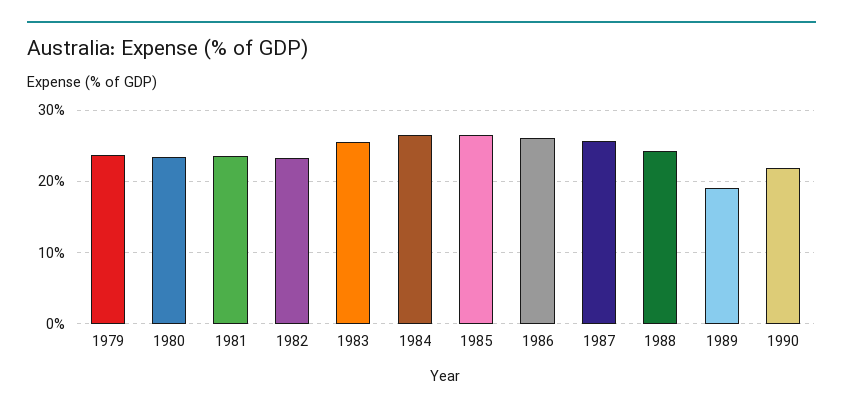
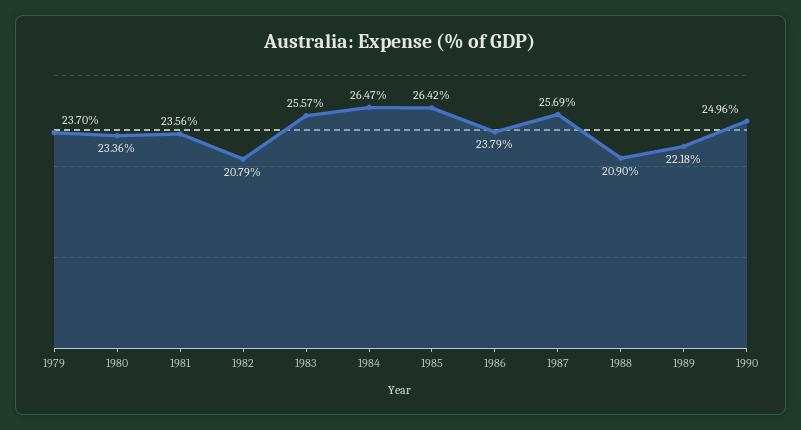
1982: 23 -> 20.79
1986: 26 -> 23.79
1988: 24 -> 20.9
1989: 19 -> 22.18
1990: 22 -> 24.96

